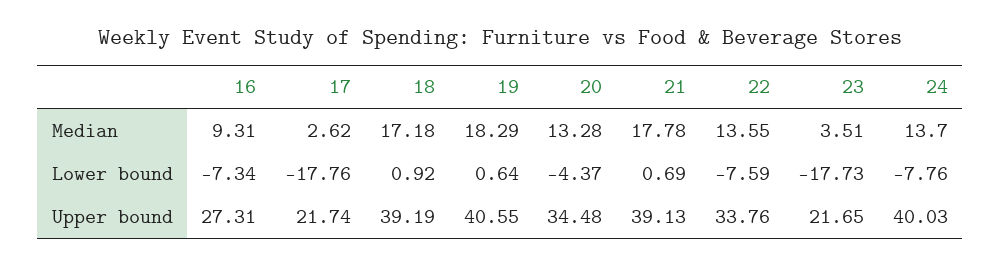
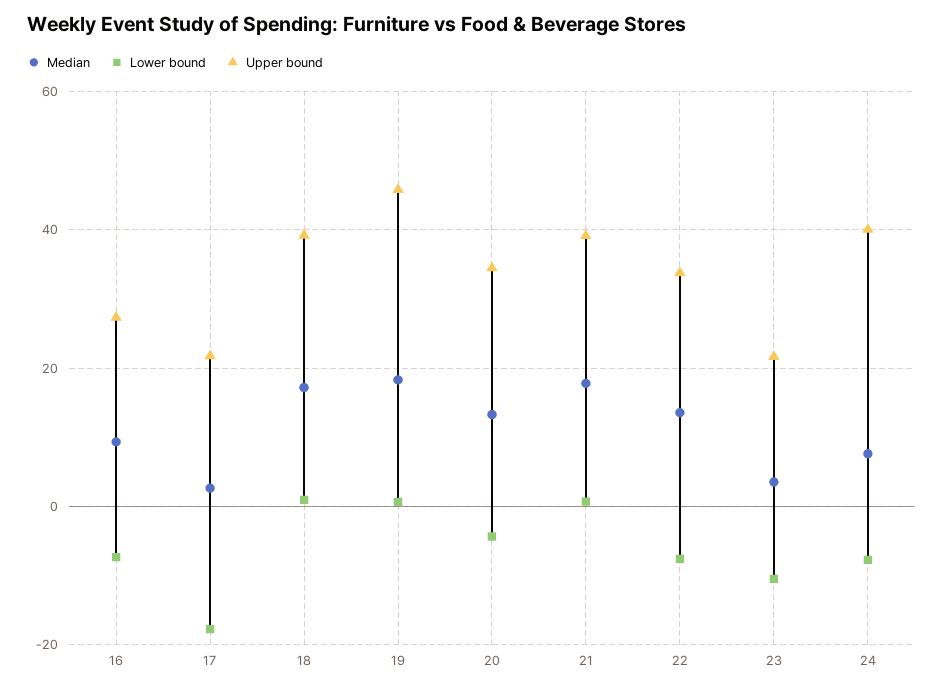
Median, 24: 13.7 -> 8
Lower bound, 23: -17.73 -> -10
Upper bound, 19: 40.55 -> 46

